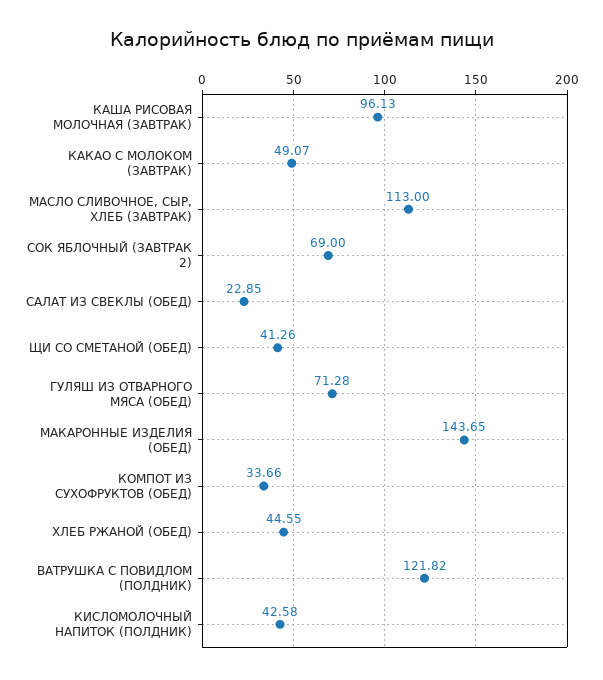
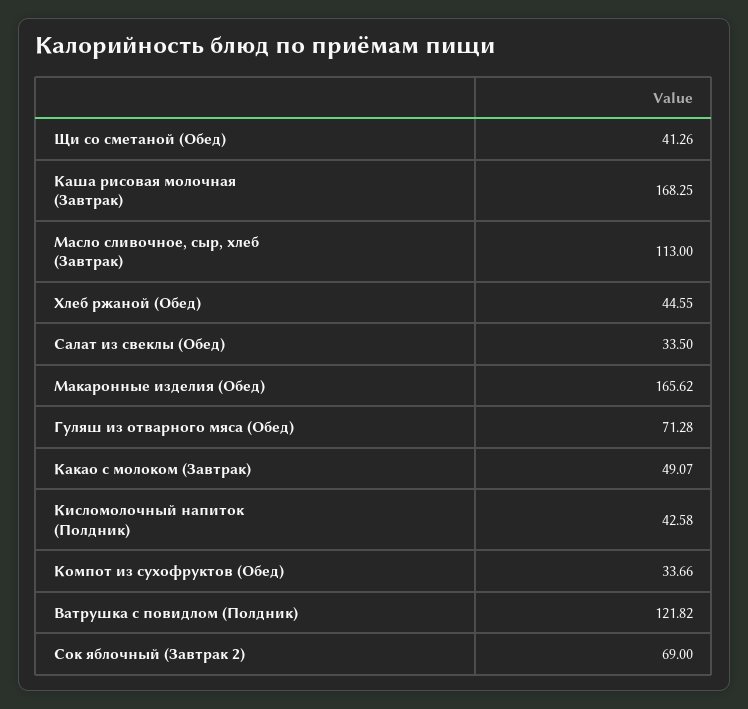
КАША РИСОВАЯ МОЛОЧНАЯ (ЗАВТРАК): 96.13 -> 168.25
САЛАТ ИЗ СВЕКЛЫ (ОБЕД): 22.85 -> 33.5
МАКАРОННЫЕ ИЗДЕЛИЯ (ОБЕД): 143.65 -> 165.62

